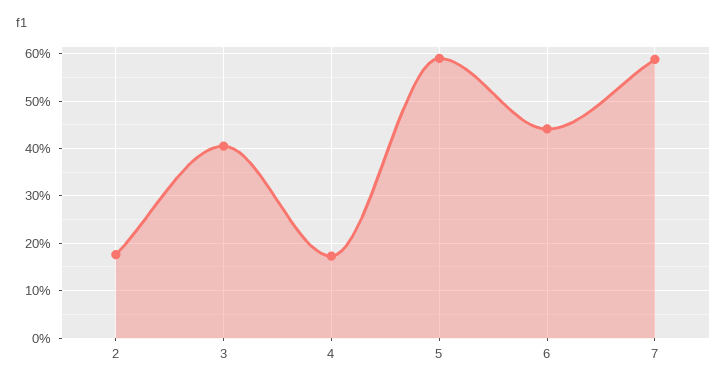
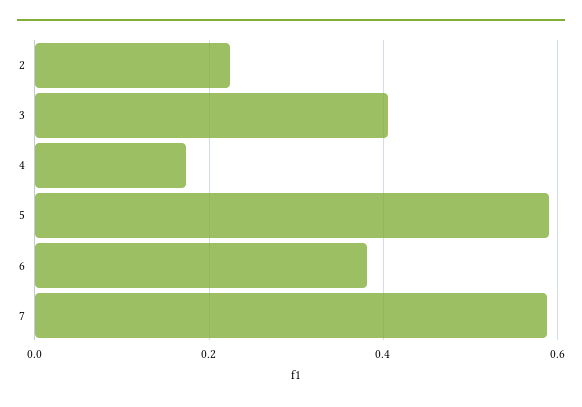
2: 0.18 -> 0.22
6: 0.44 -> 0.38

